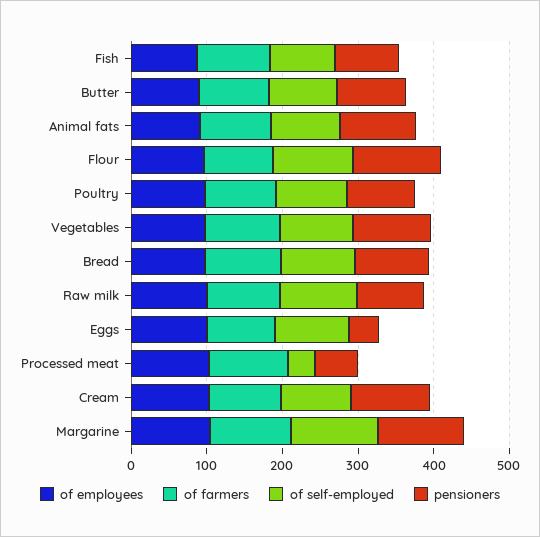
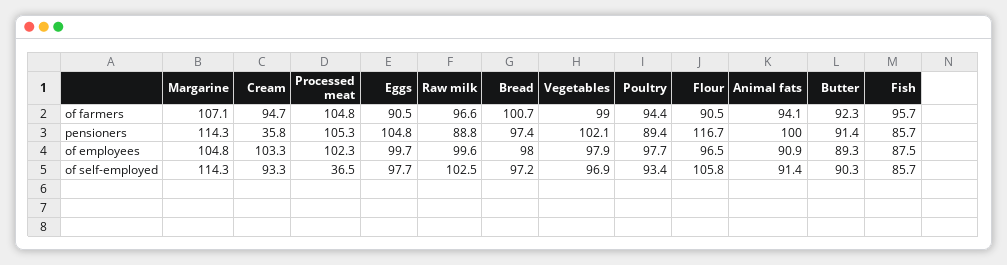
pensioners, Eggs: 40 -> 104.8
pensioners, Processed meat: 60 -> 105.3
pensioners, Cream: 100 -> 35.8

